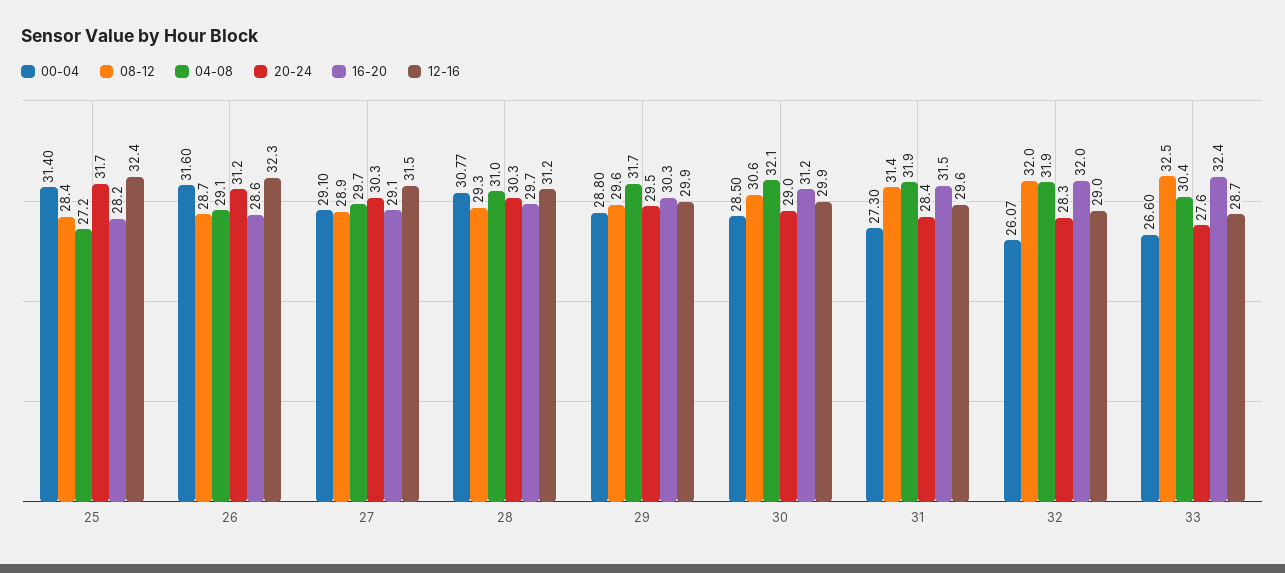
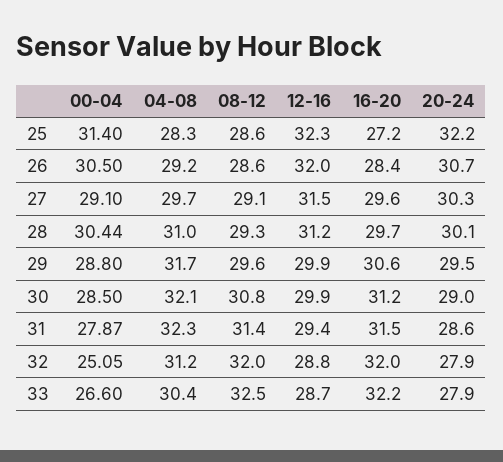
08-12, 25: 28.4 -> 28.6
04-08, 25: 27.2 -> 28.3
20-24, 25: 31.7 -> 32.2
16-20, 25: 28.2 -> 27.2
12-16, 25: 32.4 -> 32.3
00-04, 26: 31.6 -> 30.5
08-12, 26: 28.7 -> 28.6
04-08, 26: 29.1 -> 29.2
20-24, 26: 31.2 -> 30.7
16-20, 26: 28.6 -> 28.4
12-16, 26: 32.3 -> 32
08-12, 27: 28.9 -> 29.1
16-20, 27: 29.1 -> 29.6
00-04, 28: 30.77 -> 30.44
20-24, 28: 30.3 -> 30.1
16-20, 29: 30.3 -> 30.6
08-12, 30: 30.6 -> 30.8
00-04, 31: 27.3 -> 27.87
04-08, 31: 31.9 -> 32.3
20-24, 31: 28.4 -> 28.6
12-16, 31: 29.6 -> 29.4
00-04, 32: 26.07 -> 25.05
04-08, 32: 31.9 -> 31.2
20-24, 32: 28.3 -> 27.9
12-16, 32: 29 -> 28.8
20-24, 33: 27.6 -> 27.9
16-20, 33: 32.4 -> 32.2

